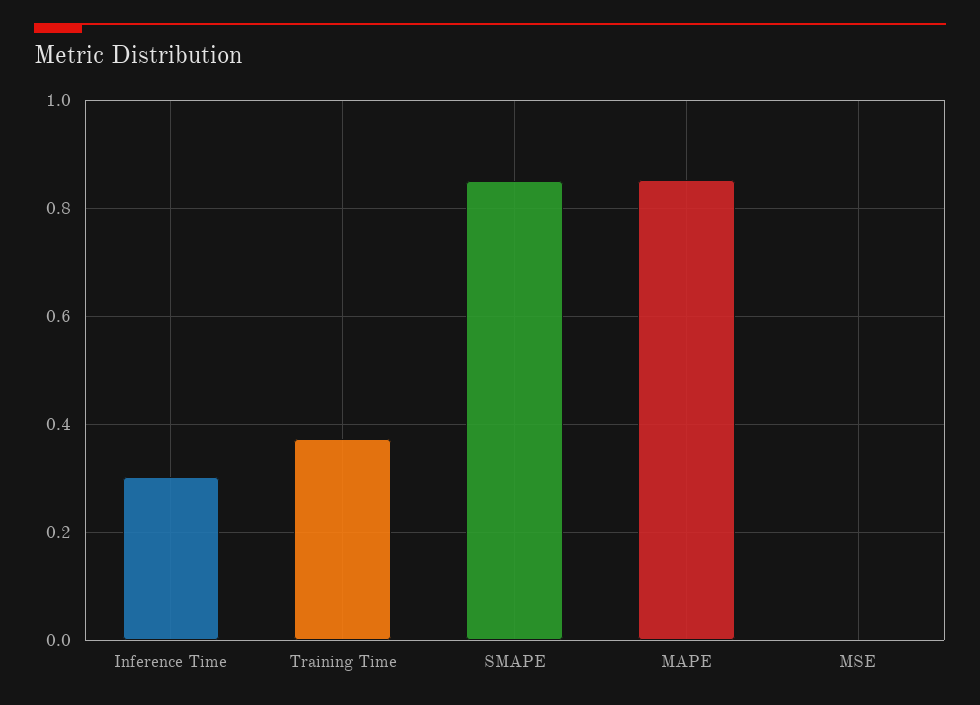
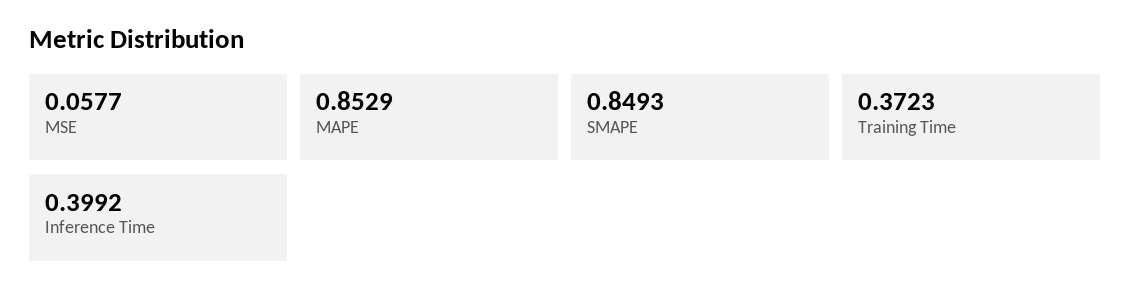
Inference Time: 0.3 -> 0.3992
MSE: 0 -> 0.0577

